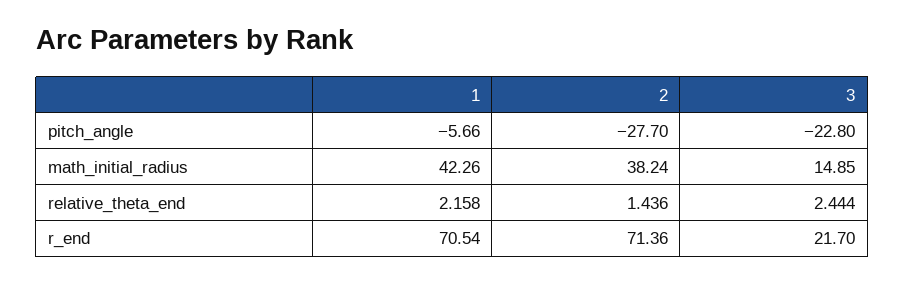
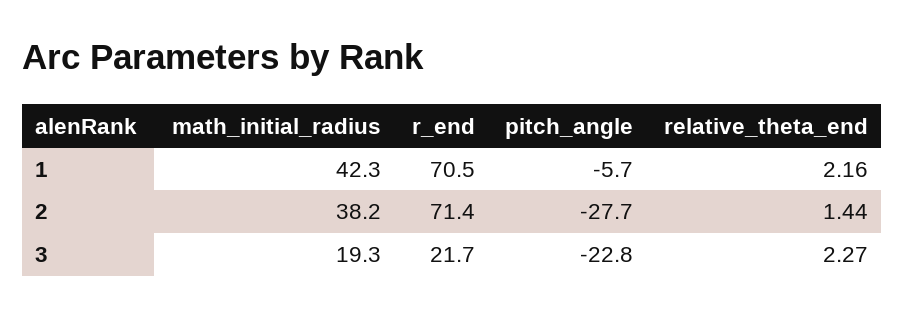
3, math_initial_radius: 14.85 -> 19.3
3, relative_theta_end: 2.444 -> 2.27

